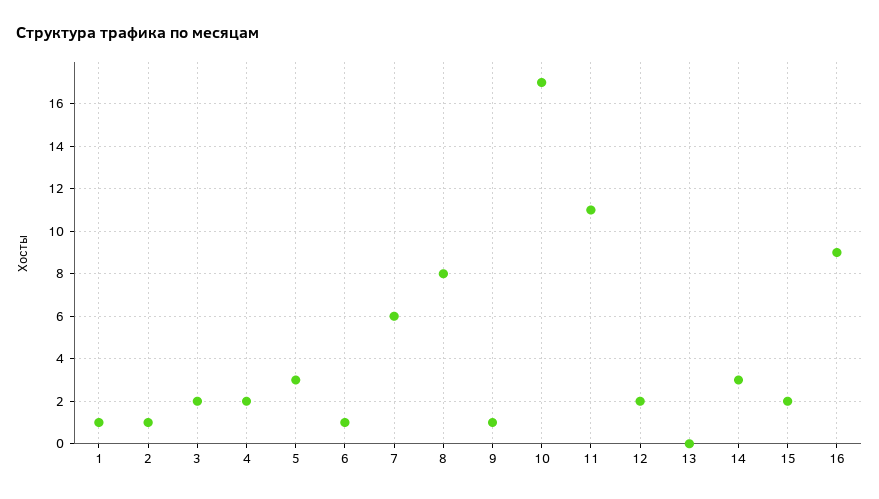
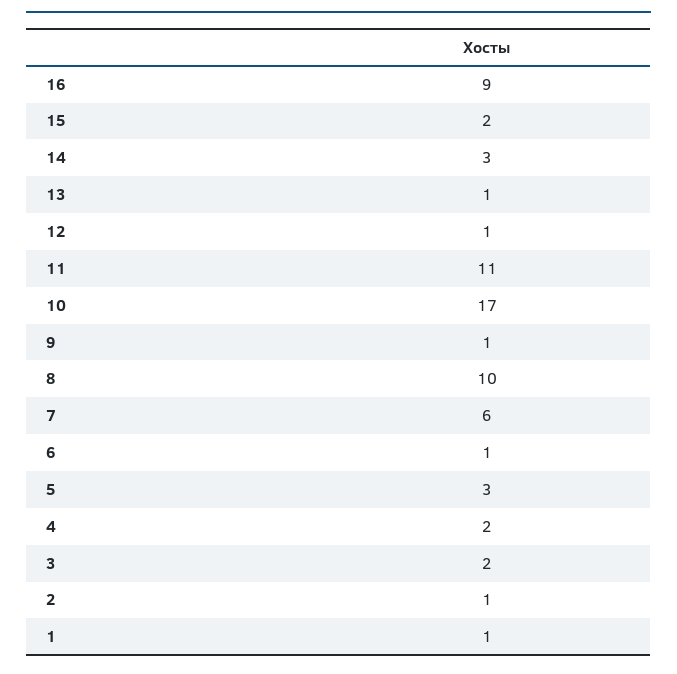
8: 8 -> 10
12: 2 -> 1
13: 0 -> 1

